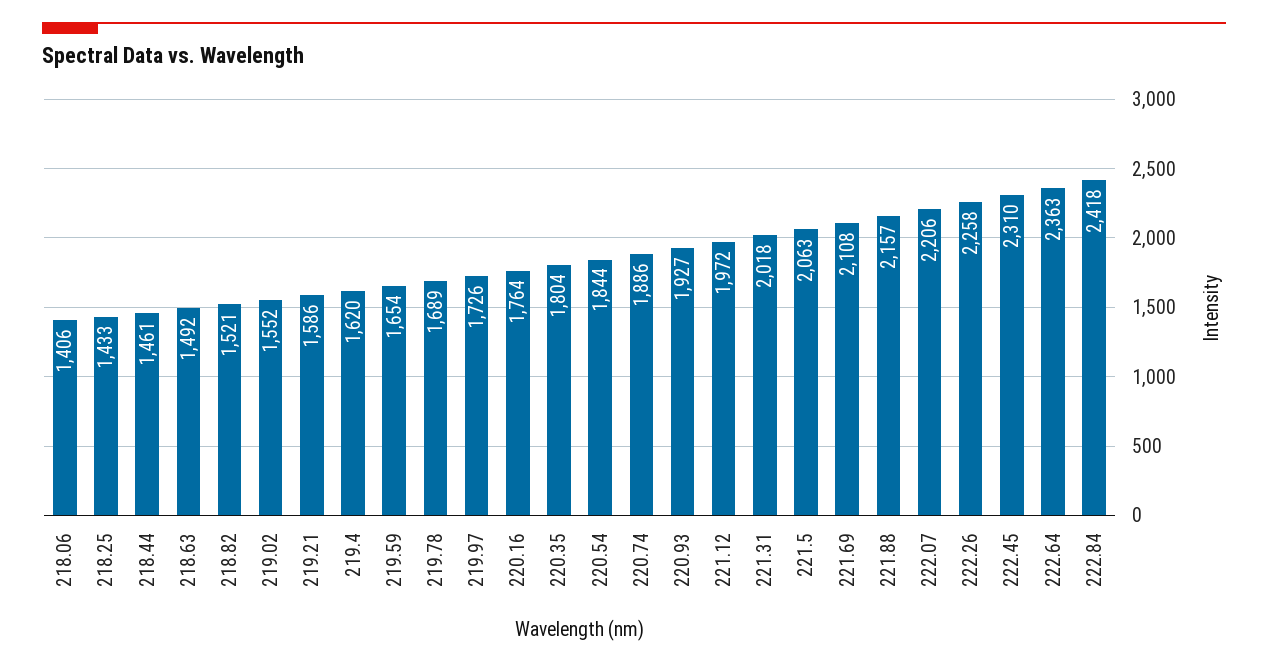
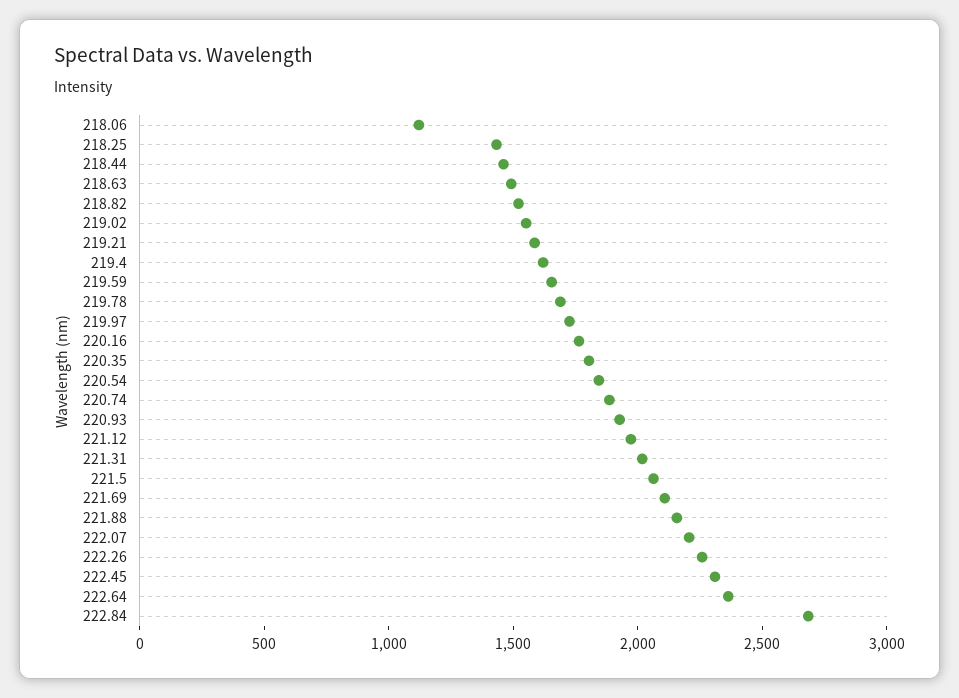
218.06: 1406 -> 1100
222.84: 2418 -> 2700

